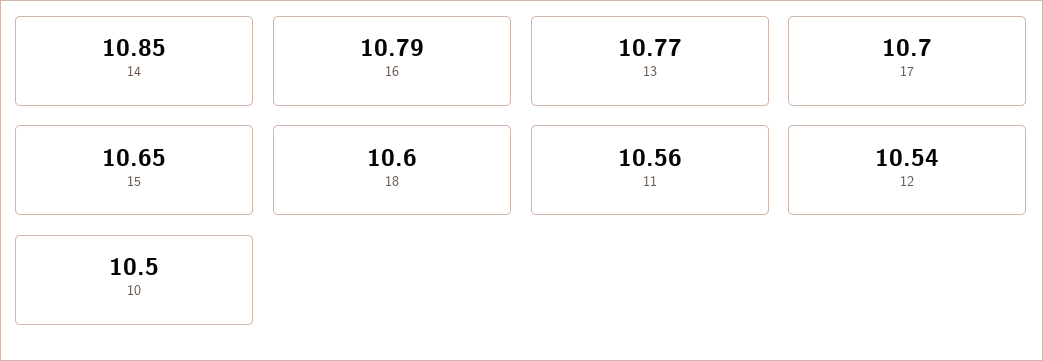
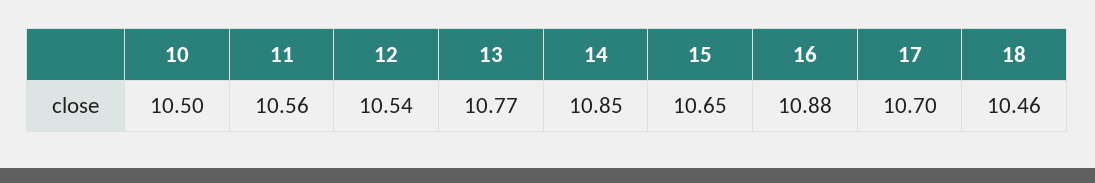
16: 10.79 -> 10.88
18: 10.6 -> 10.46

